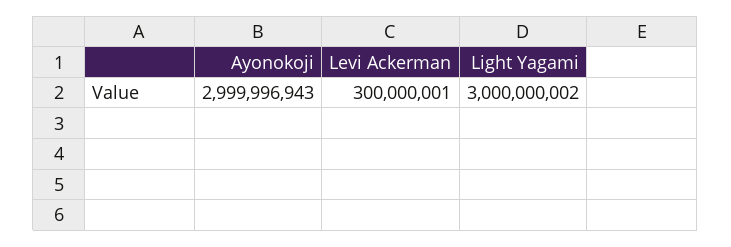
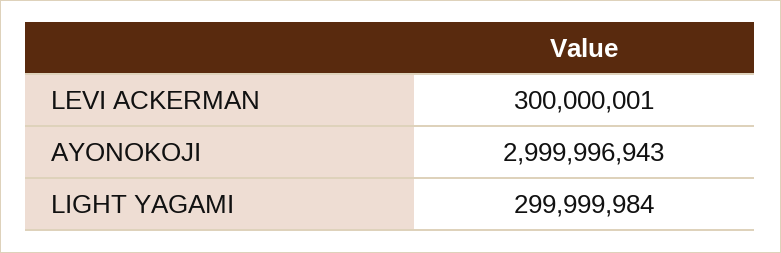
Light Yagami: 3000000002 -> 299999984

